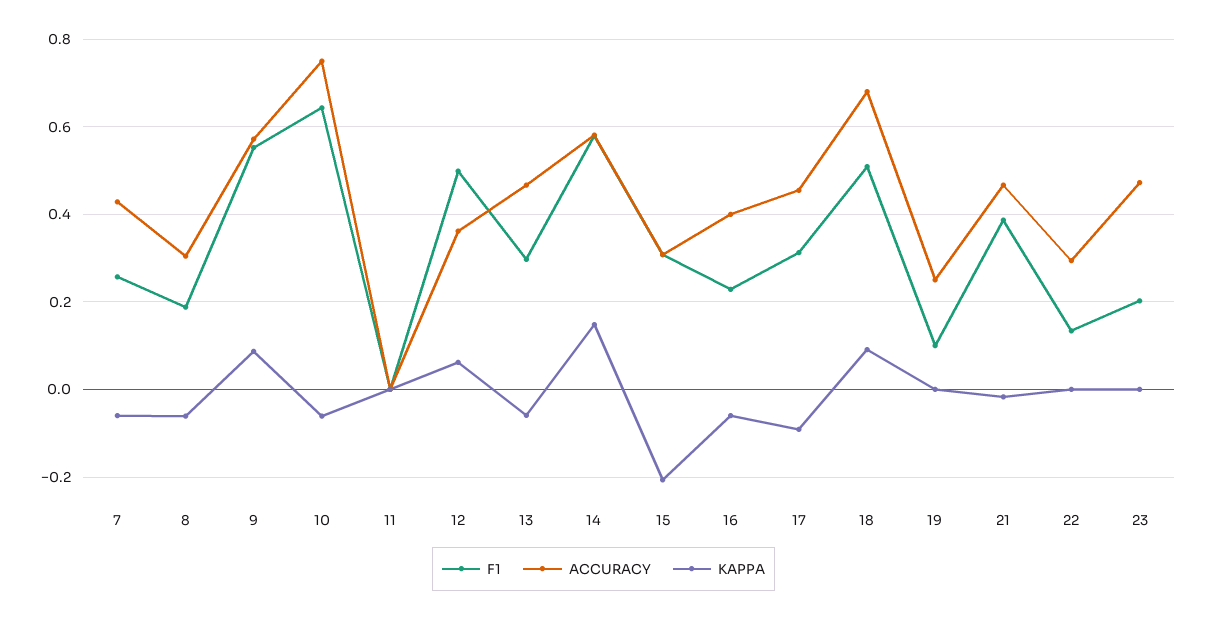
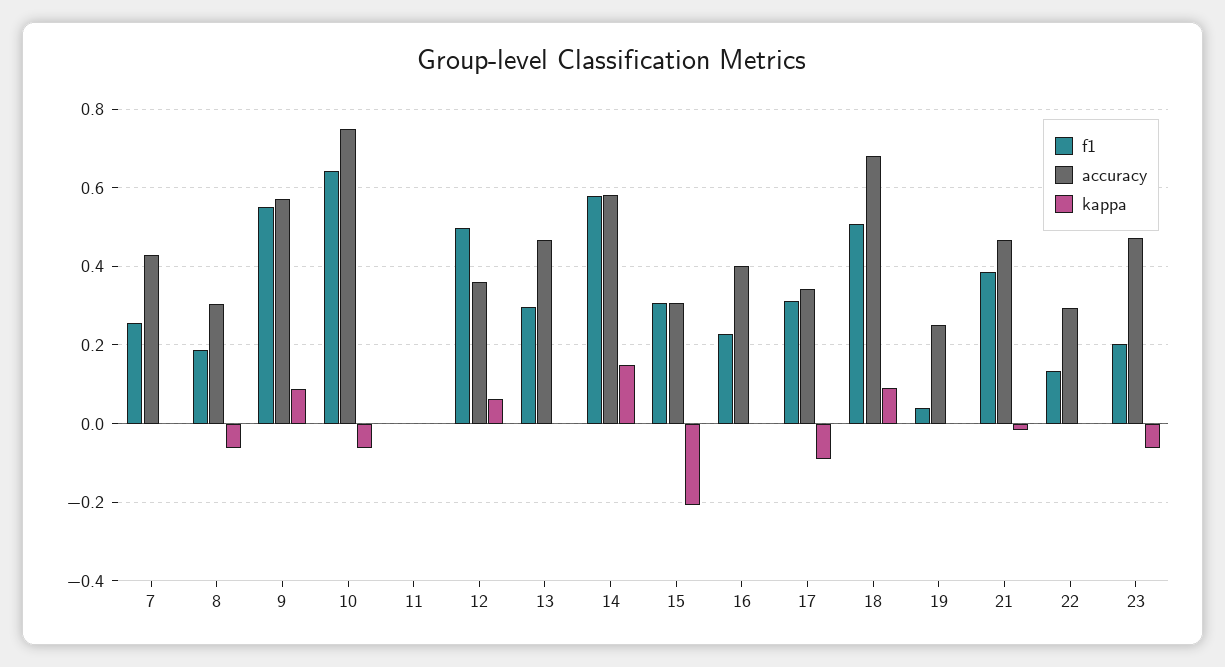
KAPPA, 7: -0.06 -> 0
KAPPA, 13: -0.06 -> 0
KAPPA, 16: -0.06 -> 0
ACCURACY, 17: 0.46 -> 0.34
F1, 19: 0.1 -> 0.04
KAPPA, 23: 0 -> -0.06

